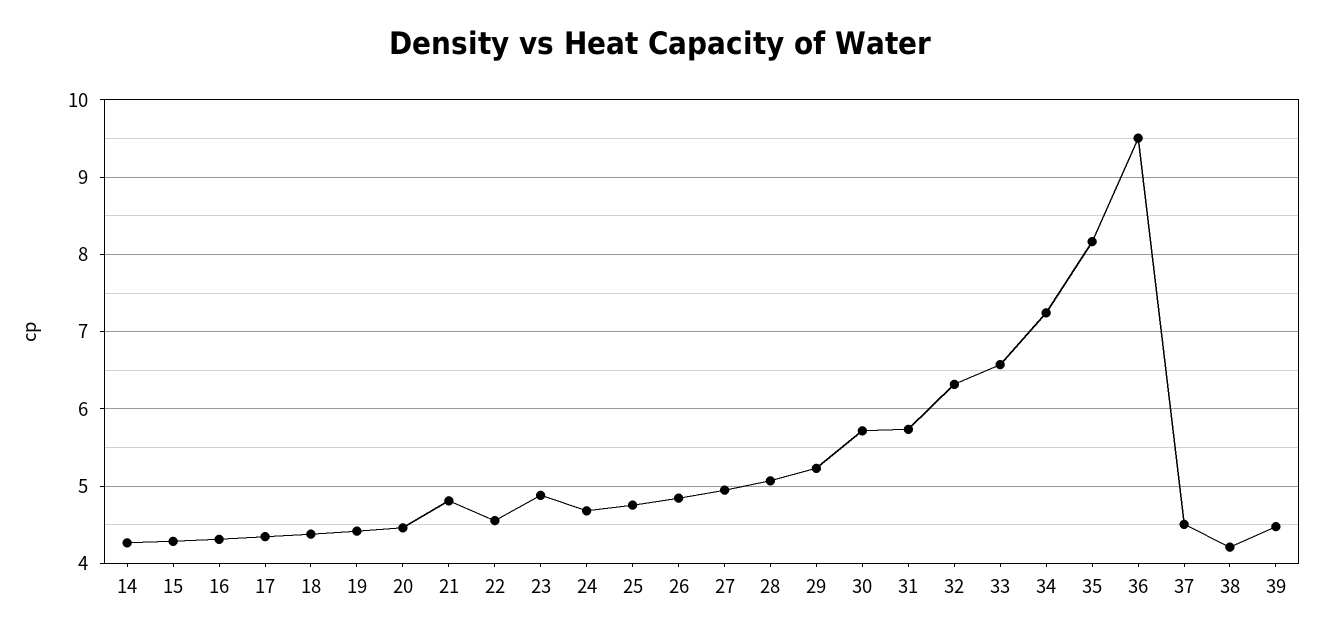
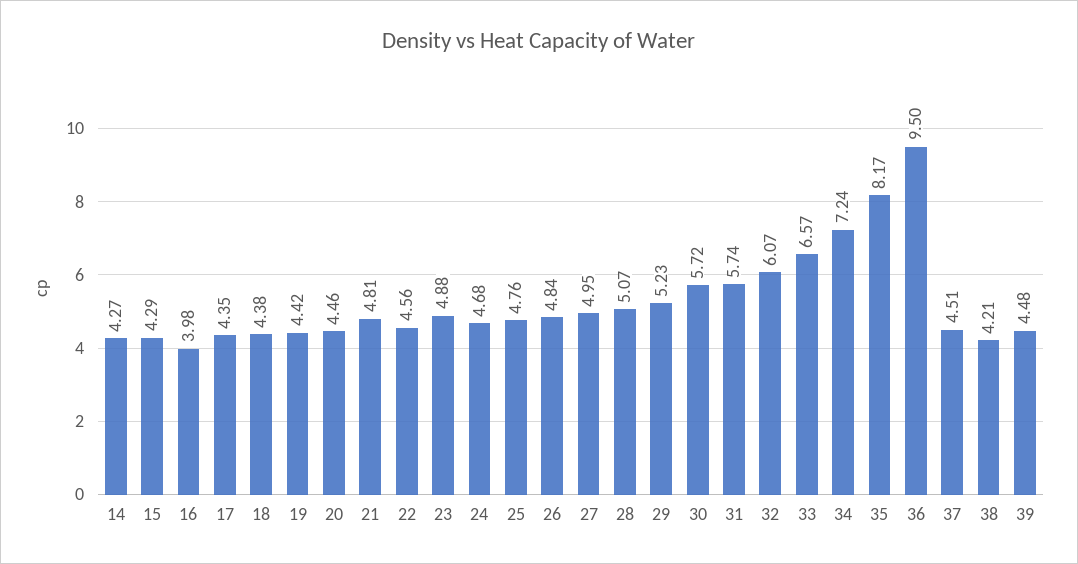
16: 4.3 -> 3.98
32: 6.3 -> 6.07

